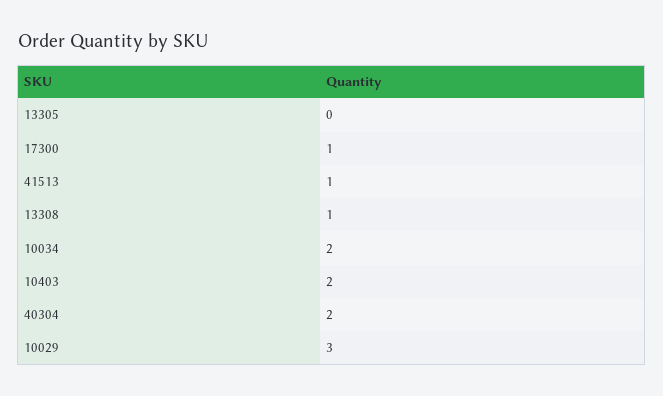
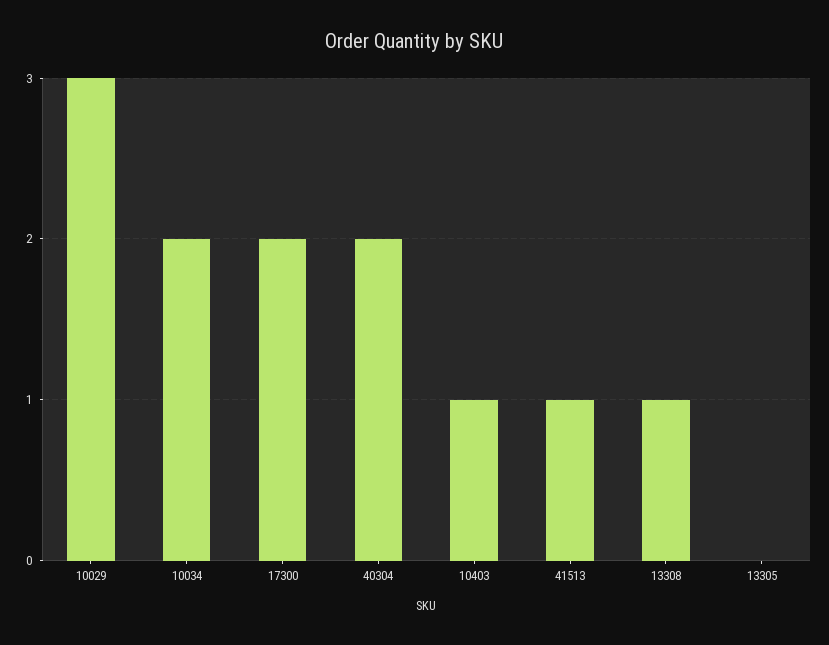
17300: 1 -> 2
10403: 2 -> 1

